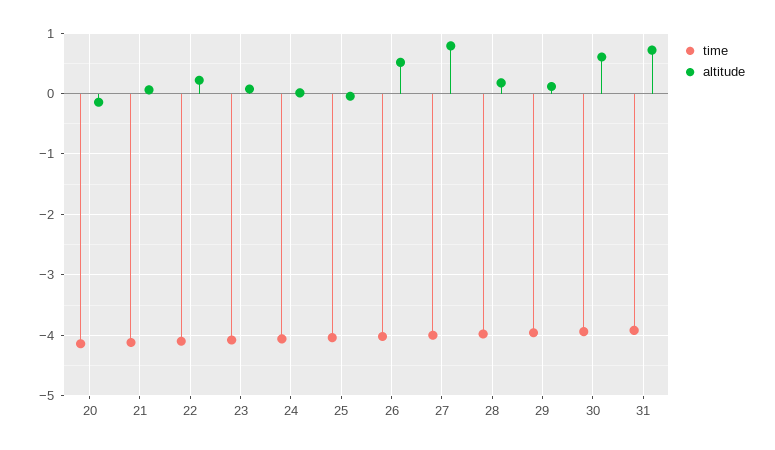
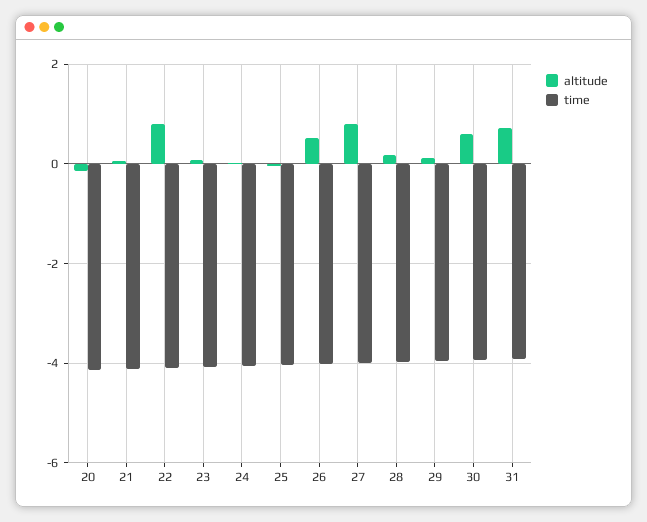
altitude, 22: 0.2 -> 0.8

